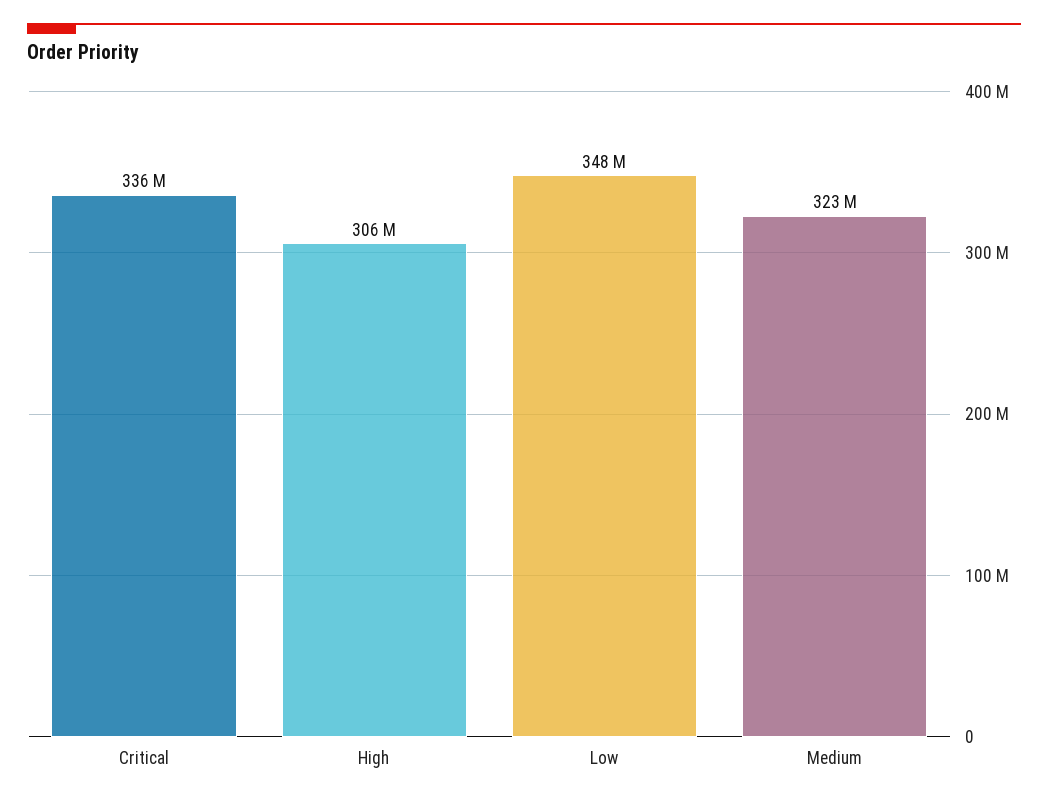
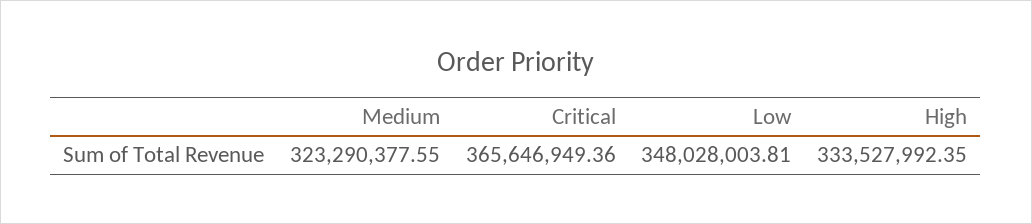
Critical: 336000000 -> 365646949.36
High: 306000000 -> 333527992.35

